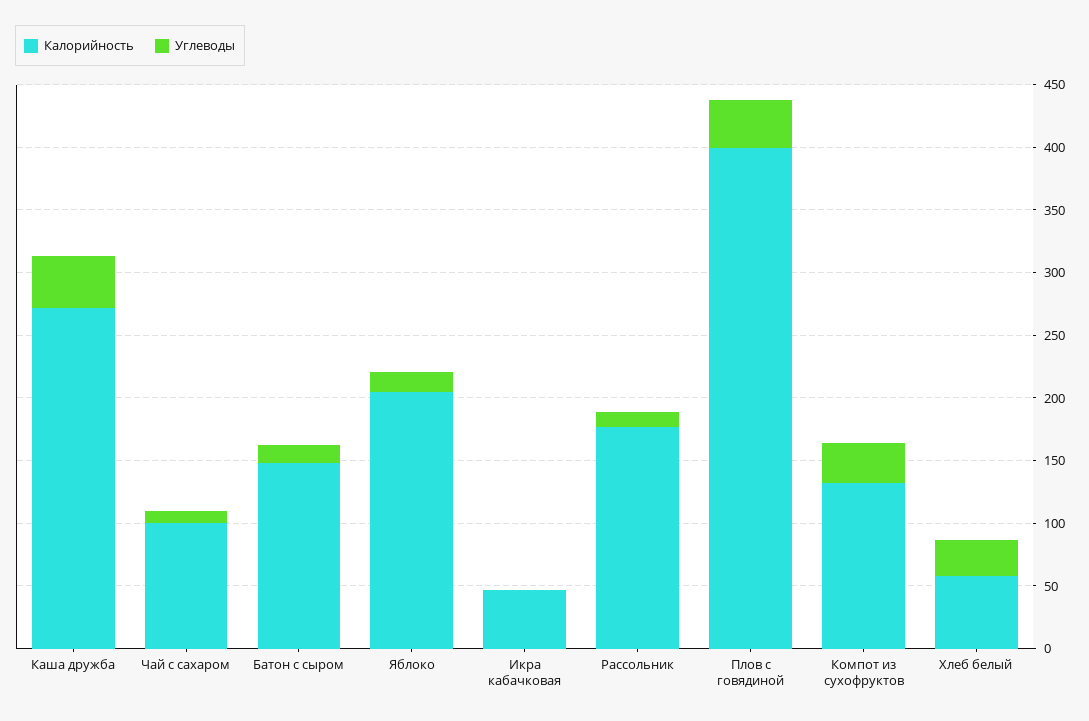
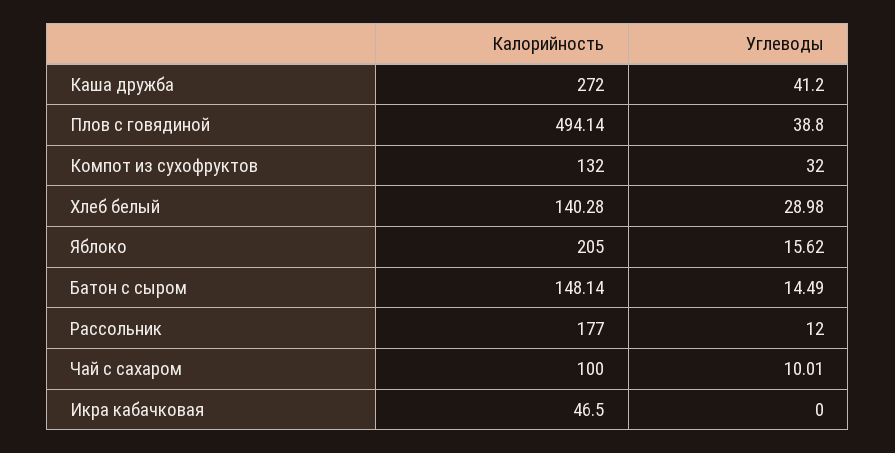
Калорийность, Плов с говядиной: 400 -> 494.14
Калорийность, Хлеб белый: 60 -> 140.28

